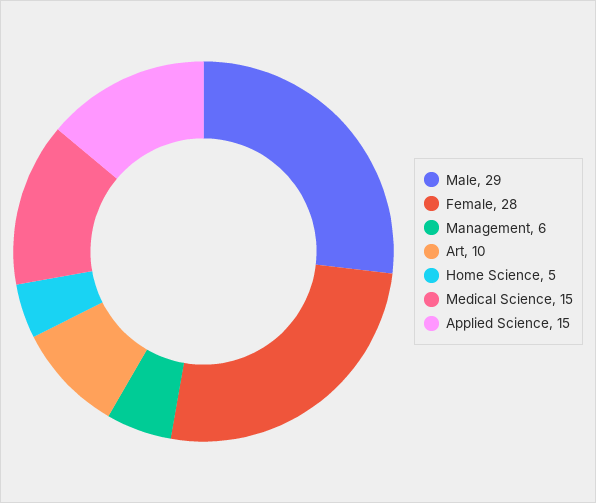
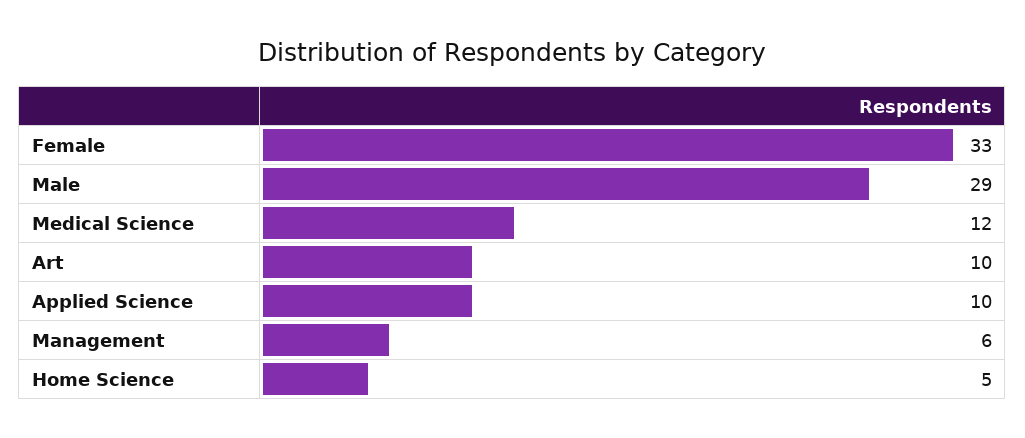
Female: 28 -> 33
Medical Science: 15 -> 12
Applied Science: 15 -> 10

